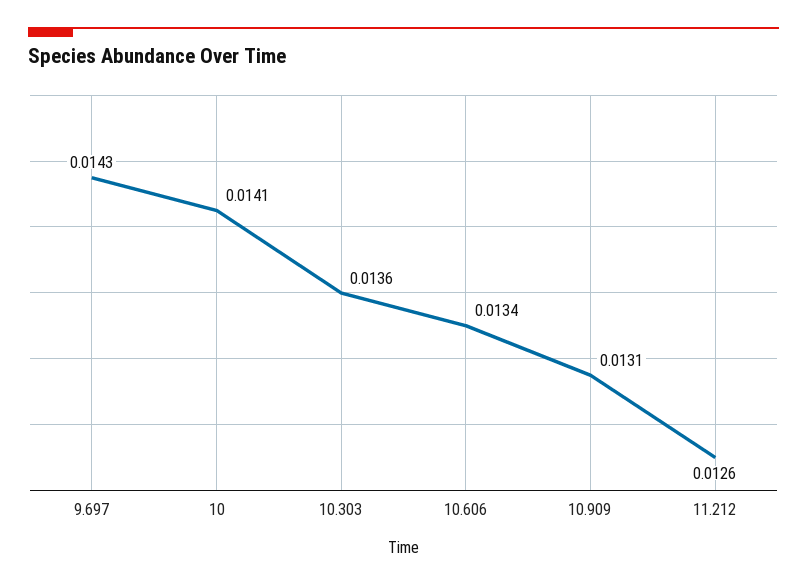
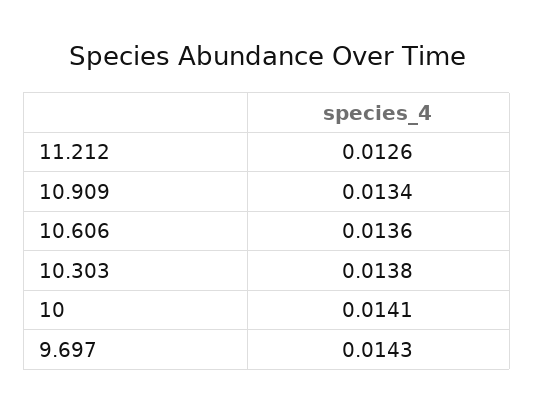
10.303: 0.0136 -> 0.0138
10.606: 0.0134 -> 0.0136
10.909: 0.0131 -> 0.0134

